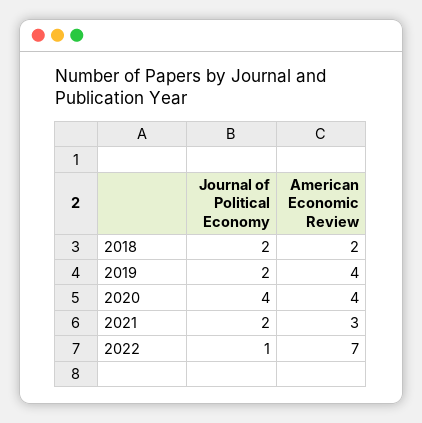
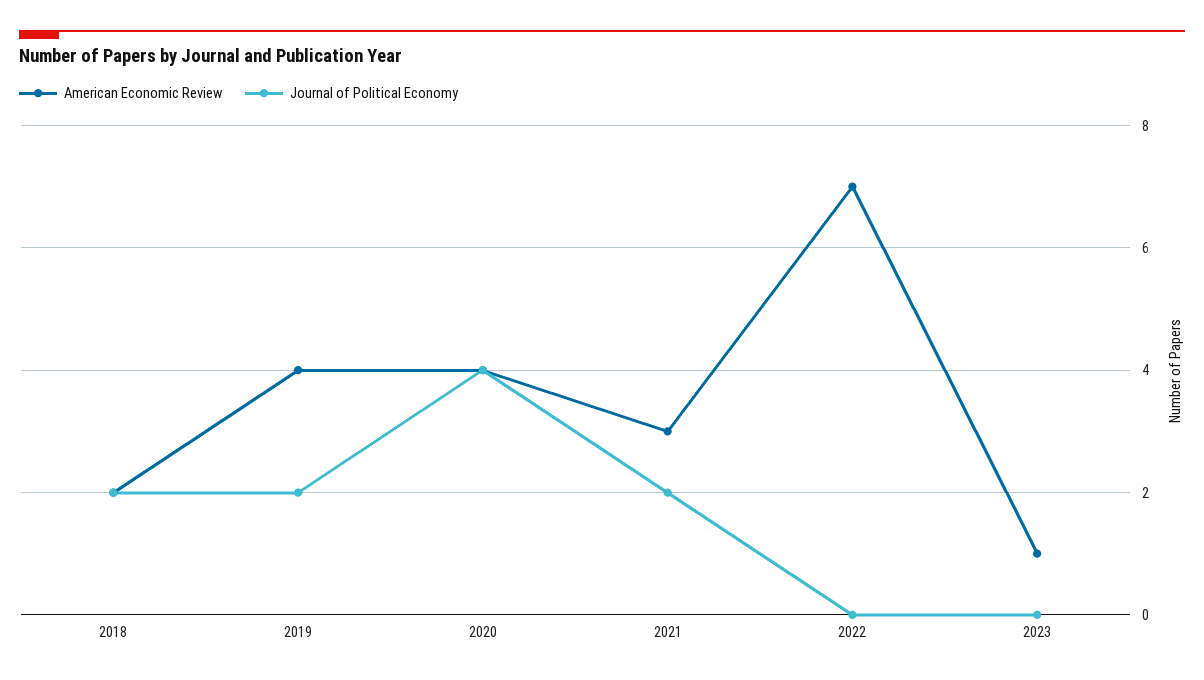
Journal of Political Economy, 2022: 1 -> 0
American Economic Review, 2023: none -> 1
Journal of Political Economy, 2023: none -> 0

